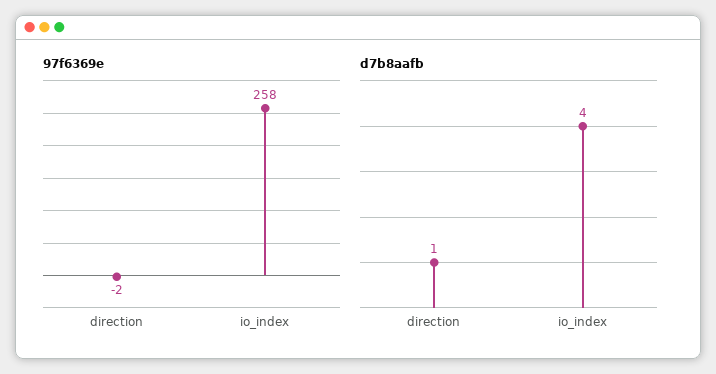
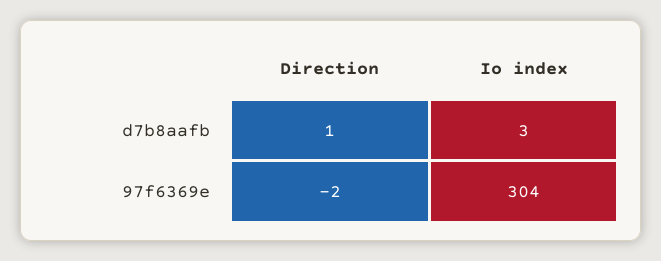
97f6369e, io_index: 258 -> 304
d7b8aafb, io_index: 4 -> 3

